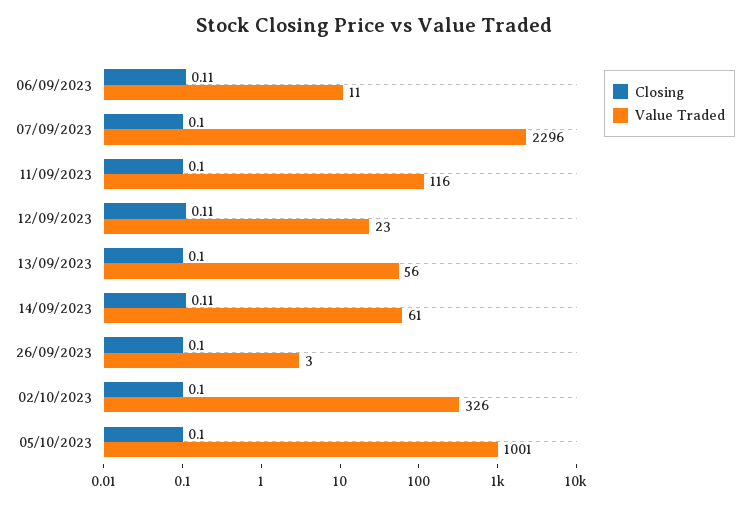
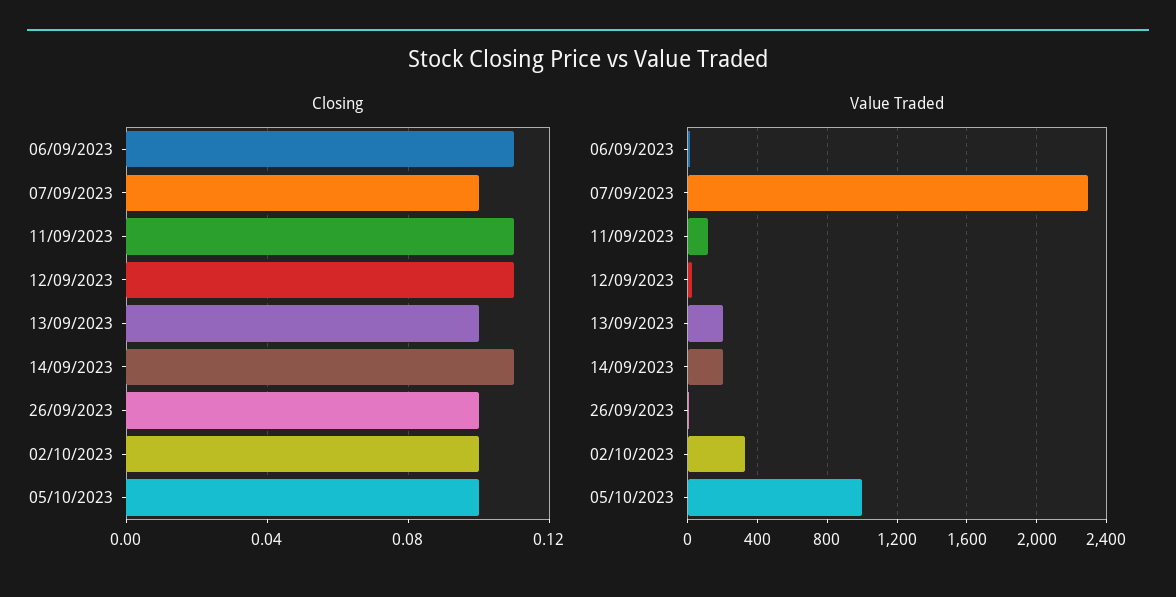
Closing, 11/09/2023: 0.1 -> 0.11
Value Traded, 13/09/2023: 56 -> 200
Value Traded, 14/09/2023: 61 -> 200

